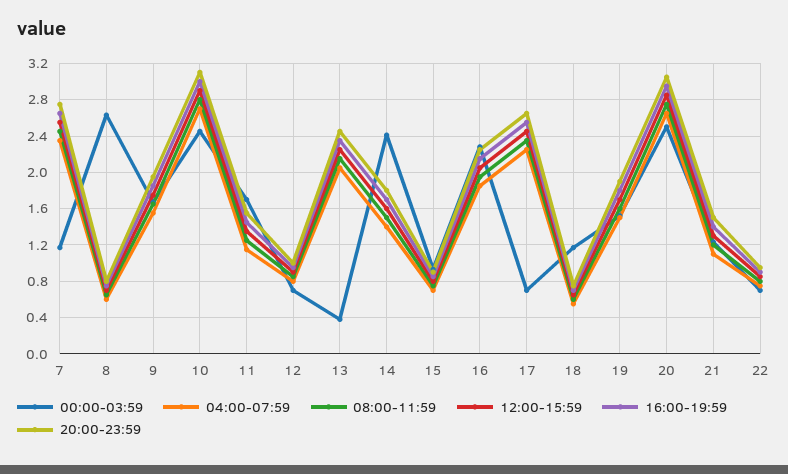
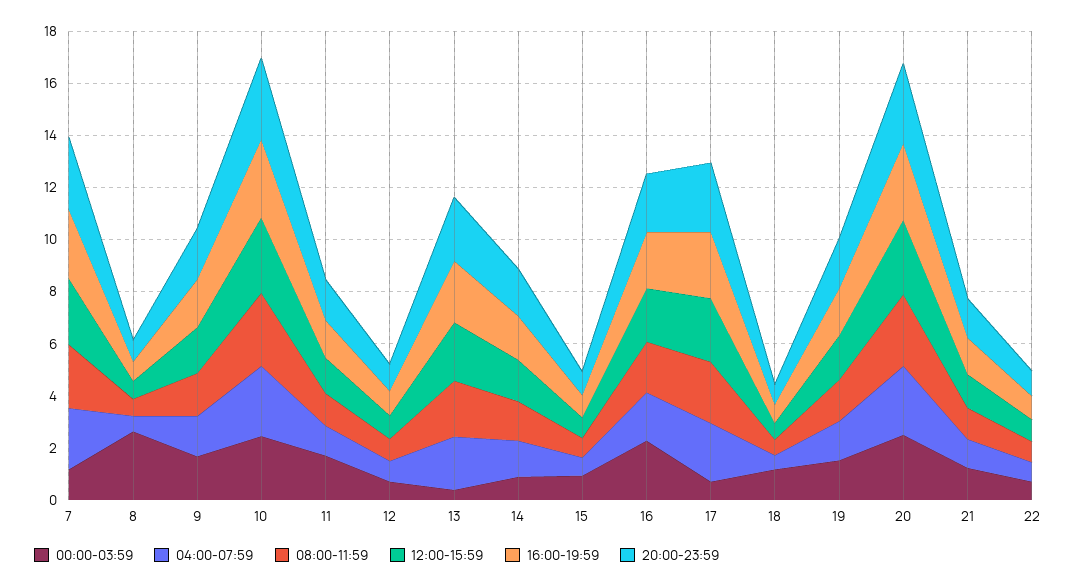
00:00-03:59, 14: 2.4 -> 1

